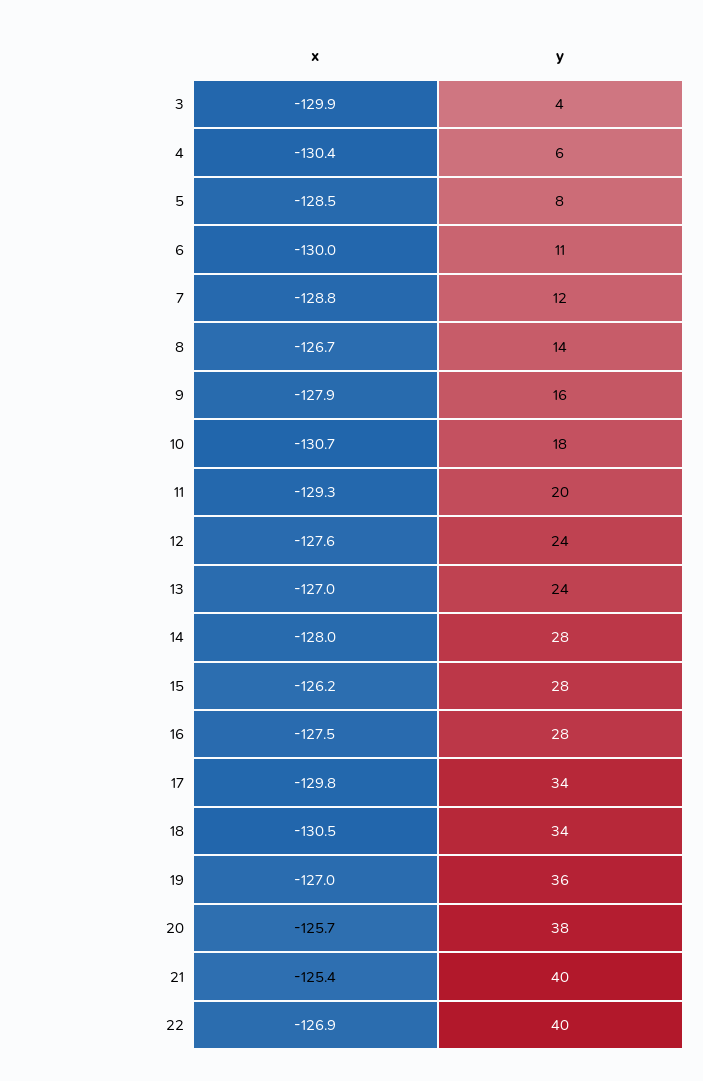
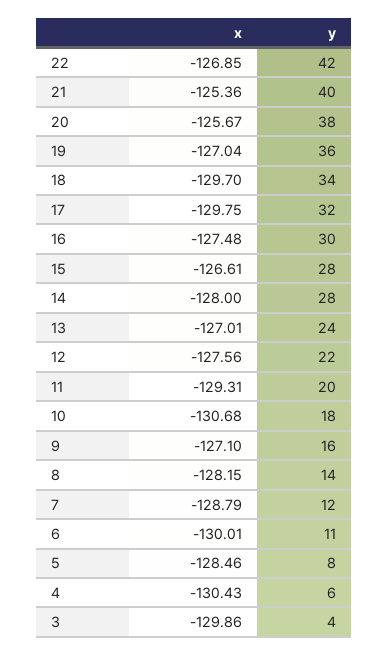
x, 8: -126.7 -> -128.15
x, 9: -127.9 -> -127.1
y, 12: 24 -> 22
x, 15: -126.2 -> -126.61
y, 16: 28 -> 30
y, 17: 34 -> 32
x, 18: -130.5 -> -129.7
y, 22: 40 -> 42

